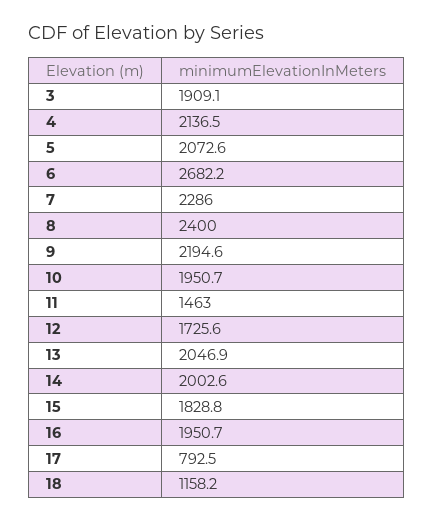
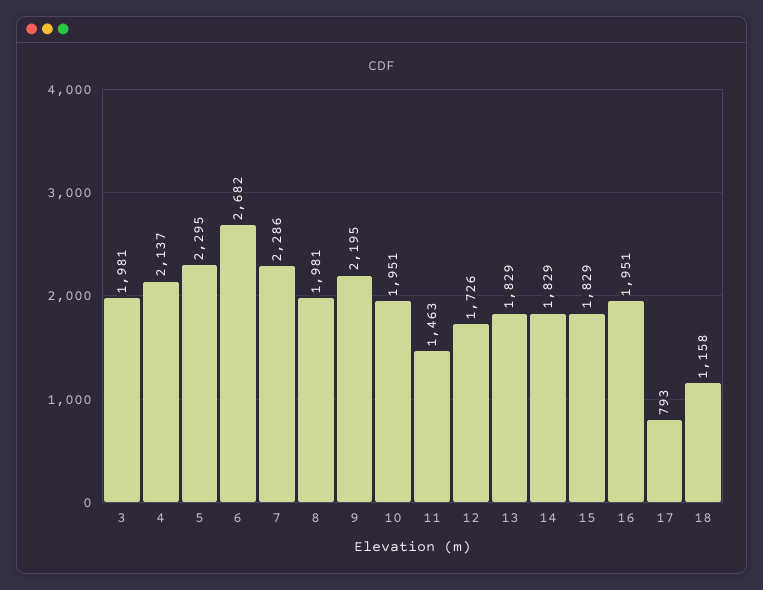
3: 1909.1 -> 1981
5: 2072.6 -> 2295
8: 2400 -> 1981
13: 2046.9 -> 1829
14: 2002.6 -> 1829

